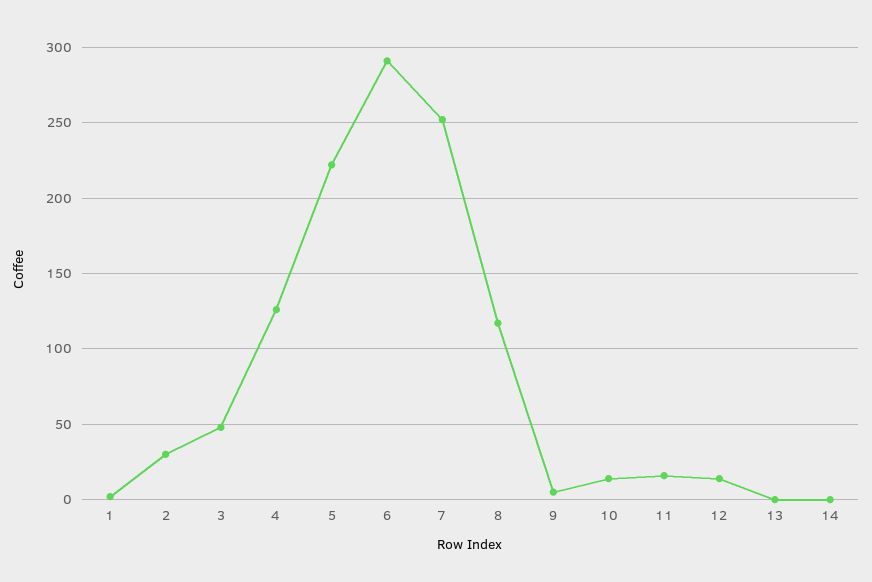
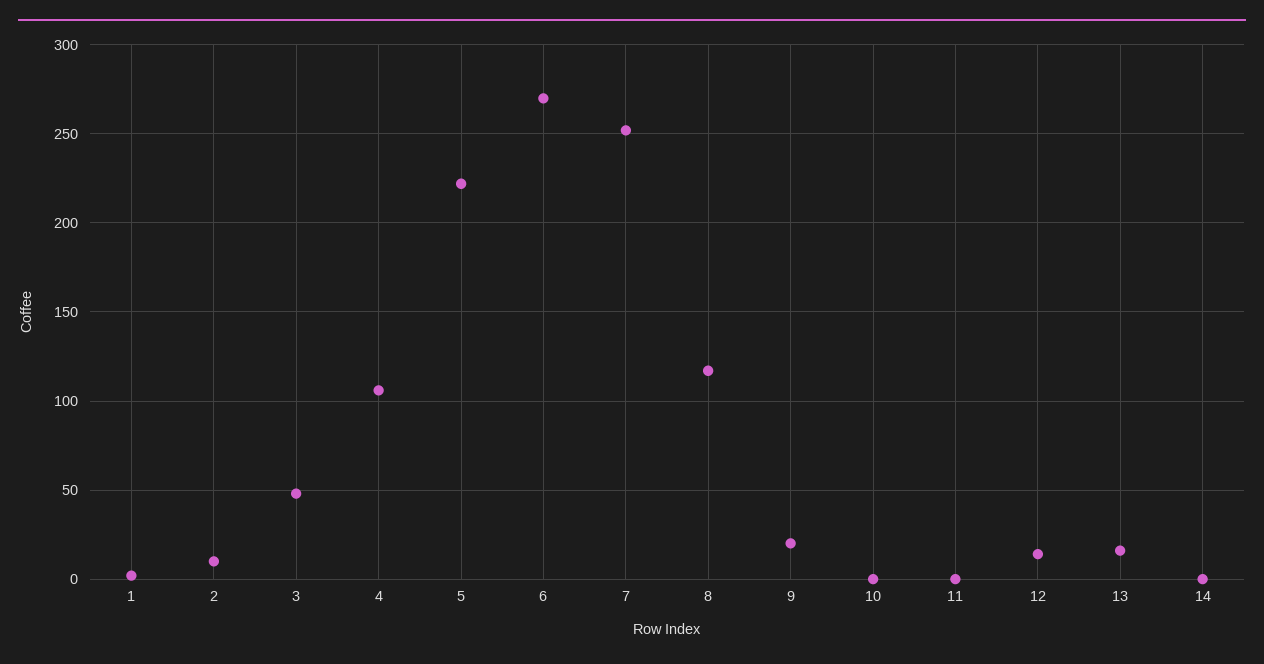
2: 30 -> 10
4: 125 -> 105
6: 290 -> 270
9: 5 -> 20
10: 15 -> 0
11: 15 -> 0
13: 0 -> 15

